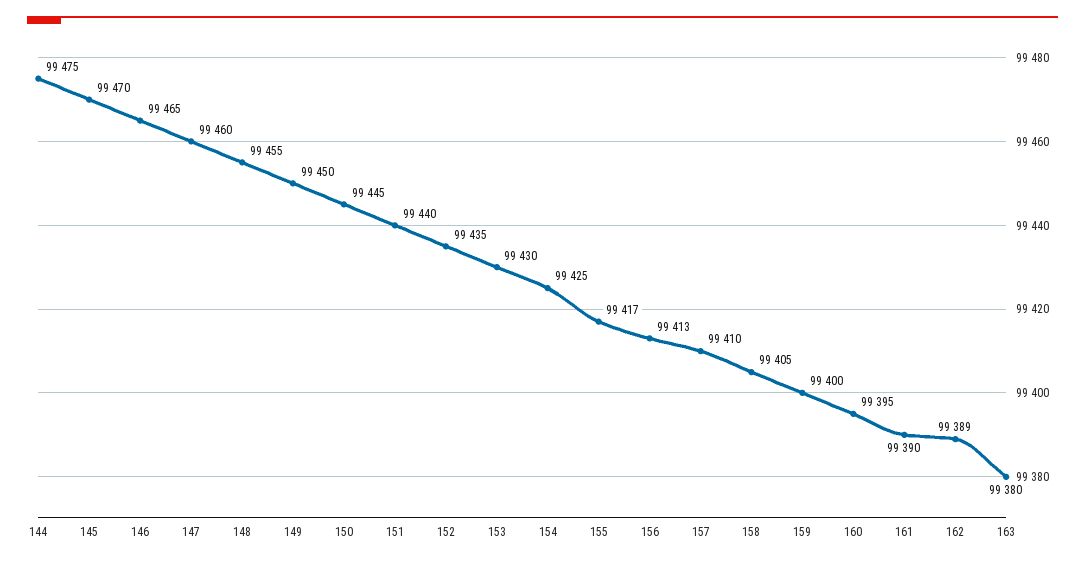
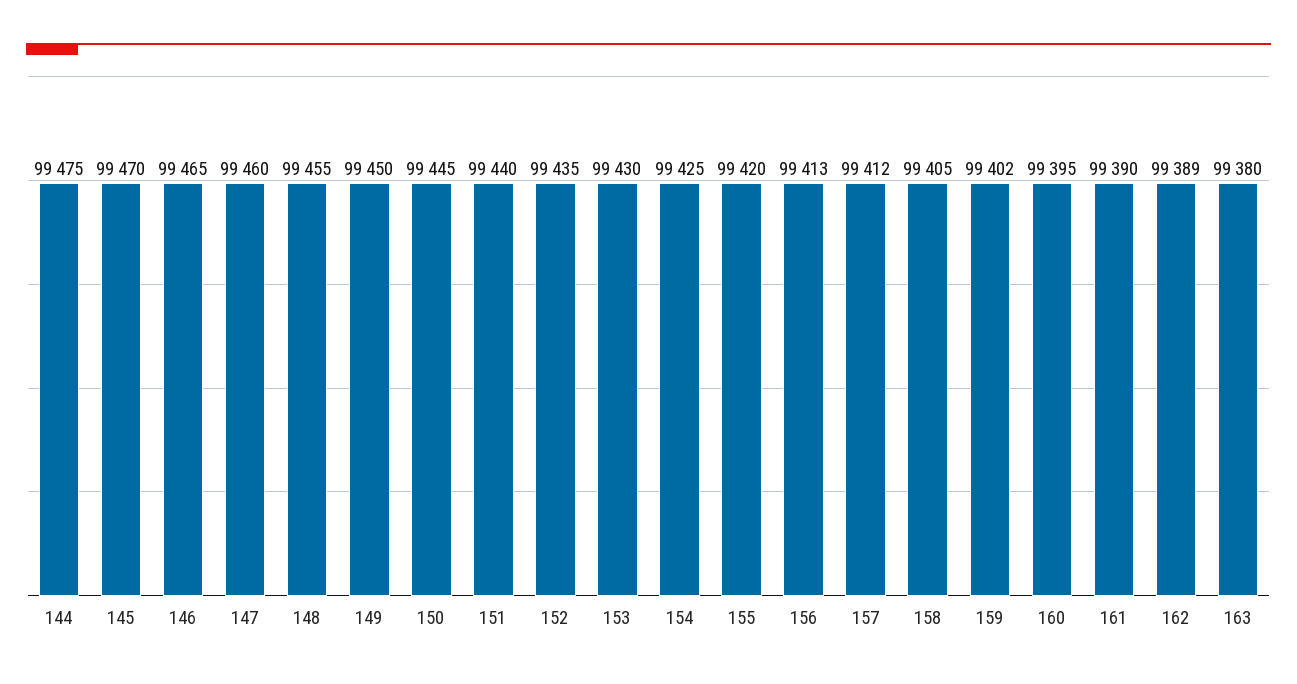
155: 99417 -> 99420
157: 99410 -> 99412
159: 99400 -> 99402

